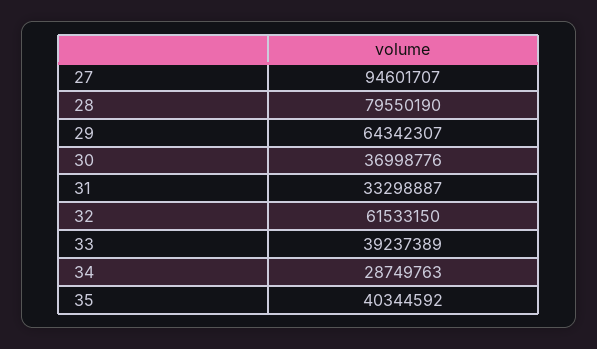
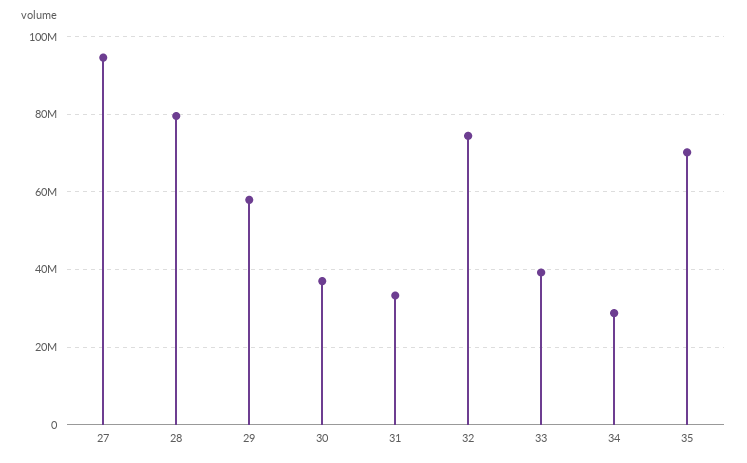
29: 64342307 -> 58000000
32: 61533150 -> 74000000
35: 40344592 -> 70000000

